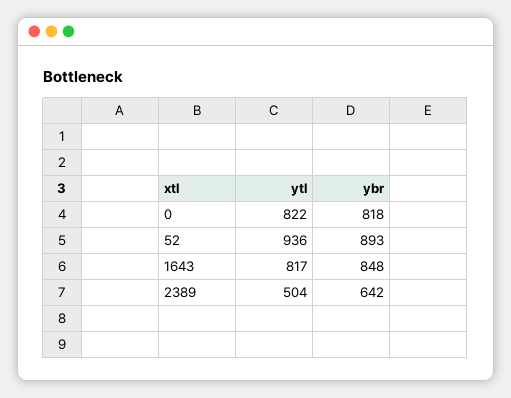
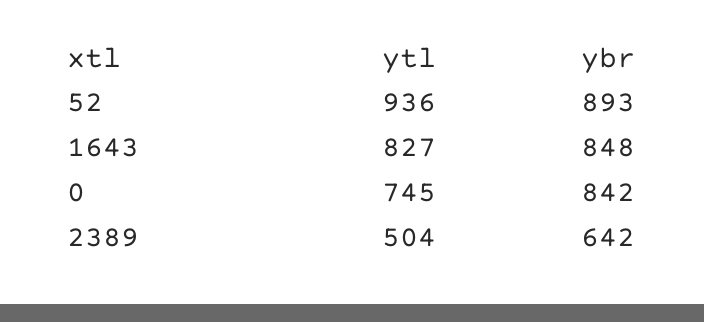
ytl, 0: 822 -> 745
ybr, 0: 818 -> 842
ytl, 1643: 817 -> 827

